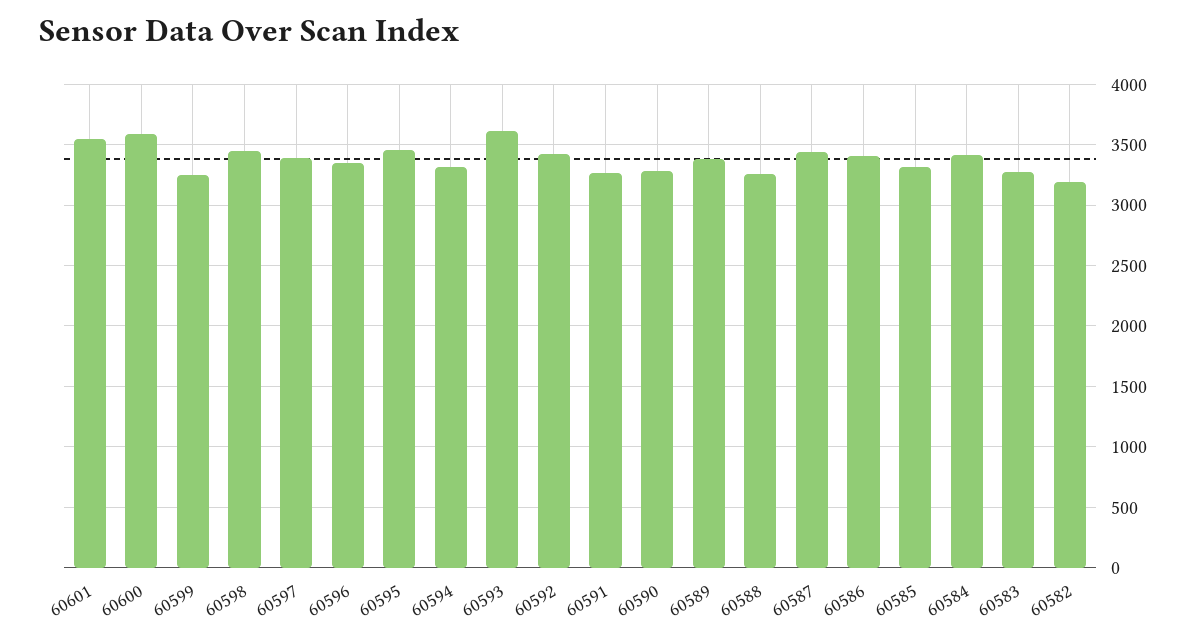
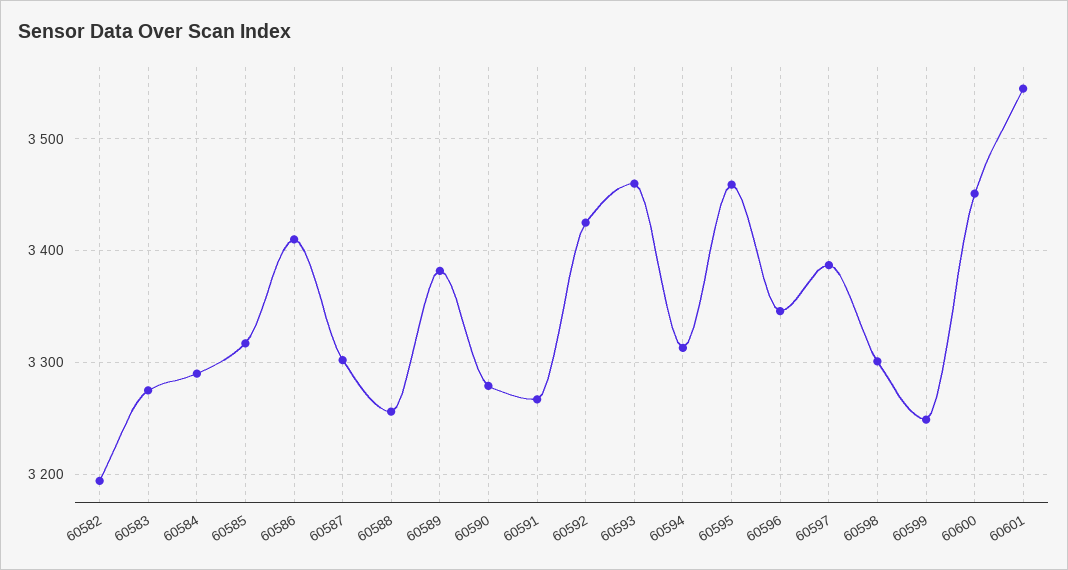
60600: 3600 -> 3450
60598: 3450 -> 3300
60593: 3600 -> 3460
60587: 3450 -> 3300
60584: 3400 -> 3290

